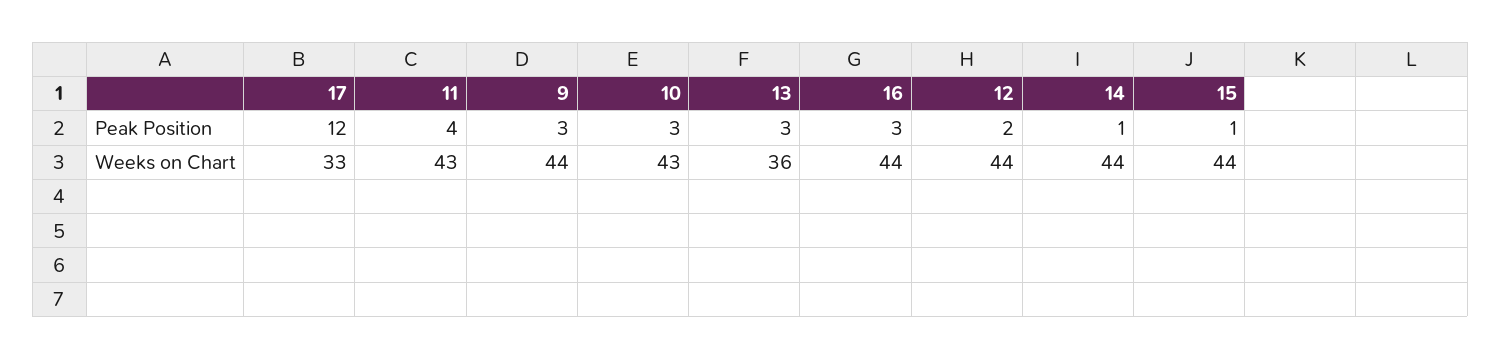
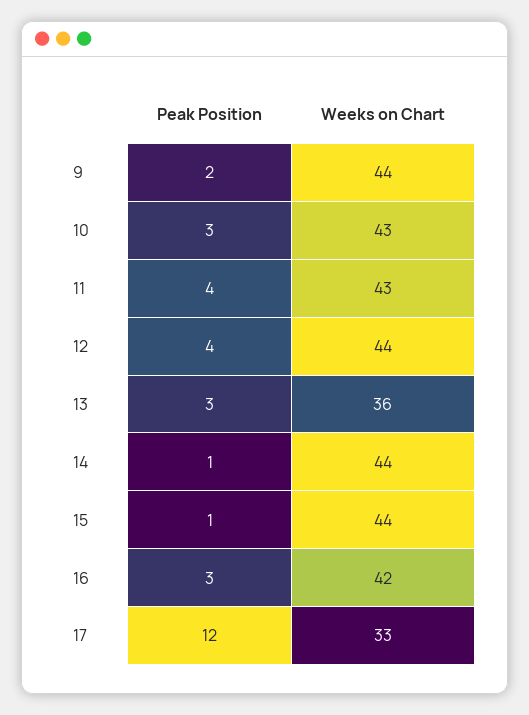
9, Peak Position: 3 -> 2
12, Peak Position: 2 -> 4
16, Weeks on Chart: 44 -> 42

